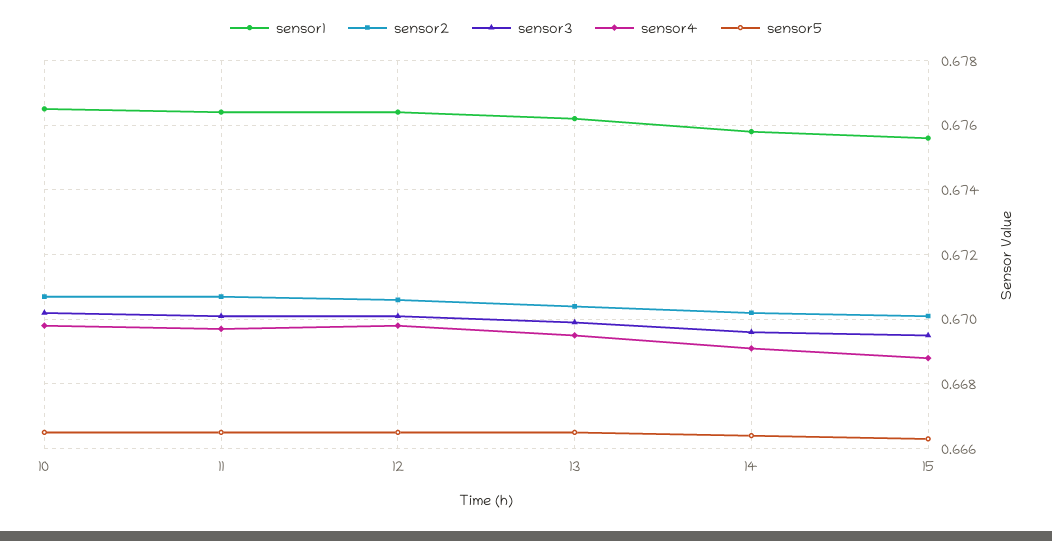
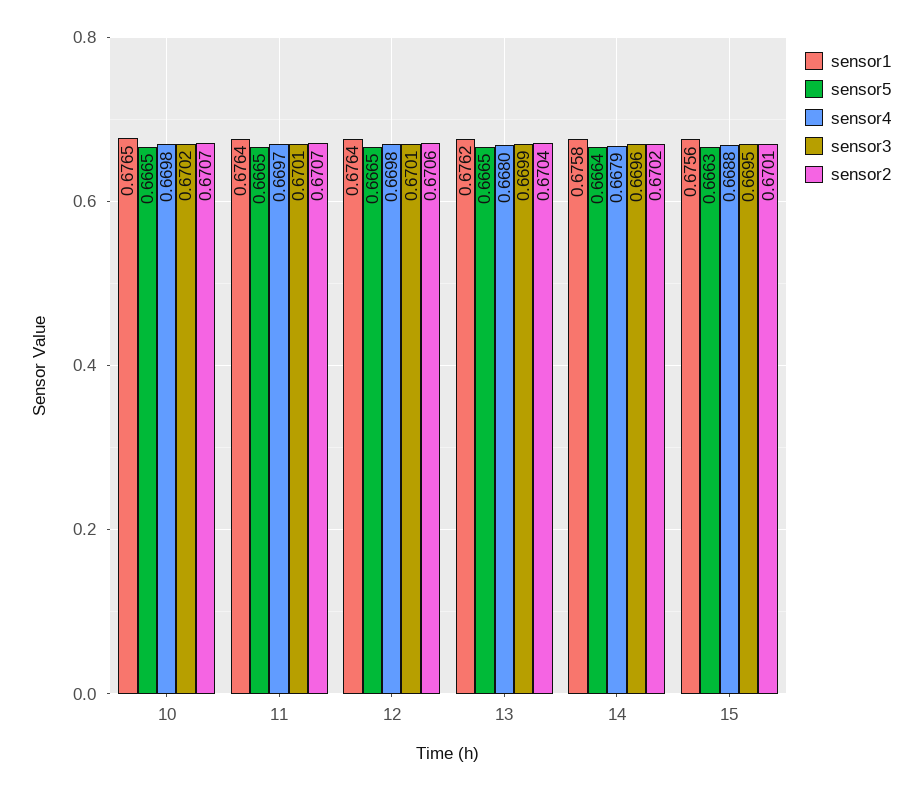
sensor4, 13: 0.6695 -> 0.668
sensor4, 14: 0.669 -> 0.6679

